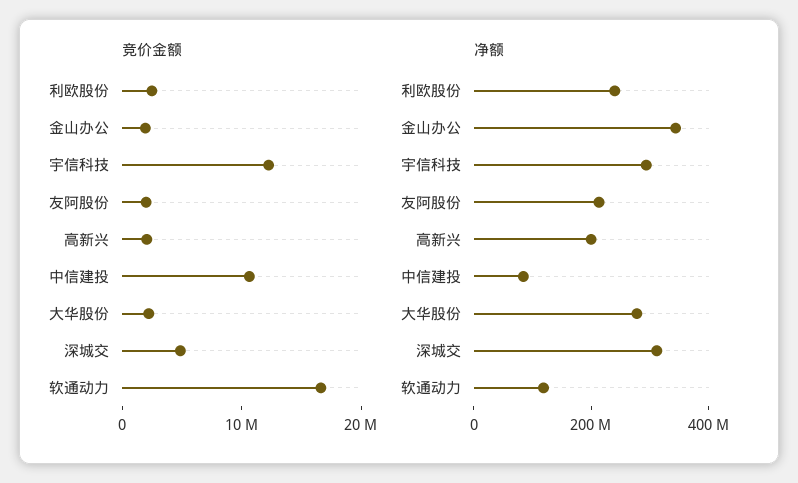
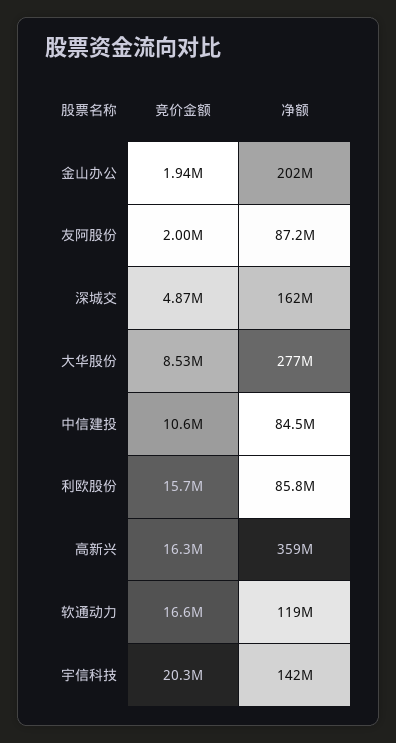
竞价金额, 利欧股份: 2000000 -> 15700000
竞价金额, 宇信科技: 12000000 -> 20300000
竞价金额, 高新兴: 2000000 -> 16300000
竞价金额, 大华股份: 2000000 -> 8530000
净额, 利欧股份: 250000000 -> 85800000
净额, 金山办公: 350000000 -> 202000000
净额, 宇信科技: 300000000 -> 142000000
净额, 友阿股份: 200000000 -> 87200000
净额, 高新兴: 200000000 -> 359000000
净额, 深城交: 300000000 -> 162000000

